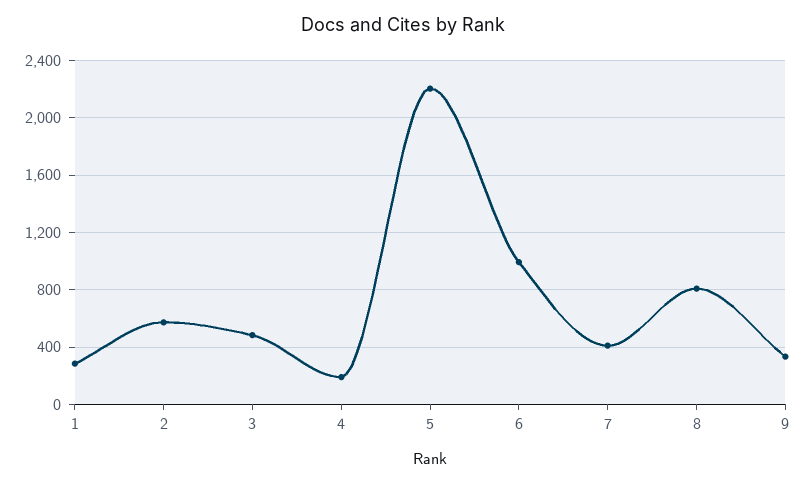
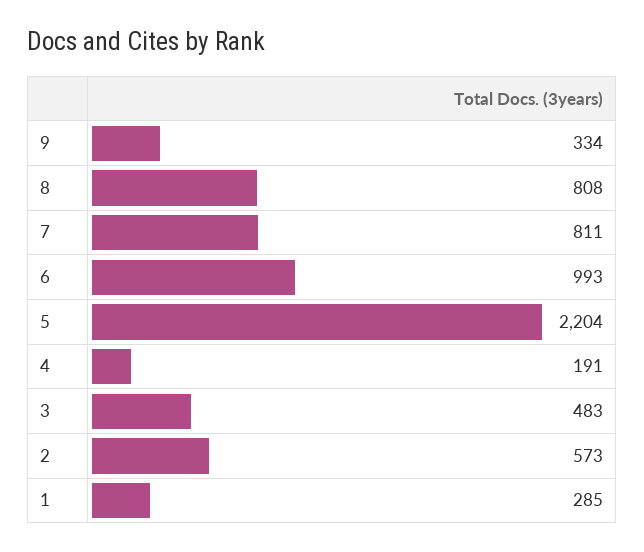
7: 400 -> 811

